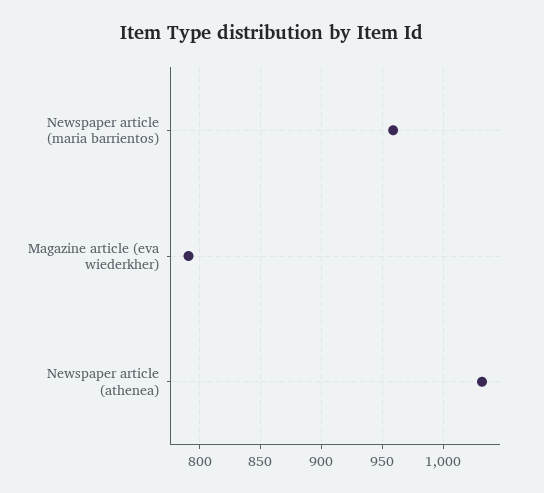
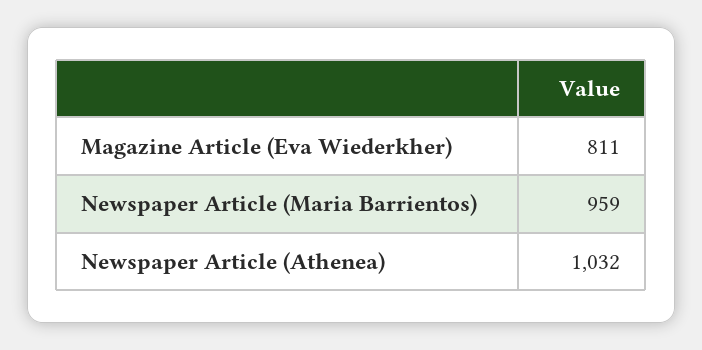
Magazine article (eva wiederkher): 790 -> 811

